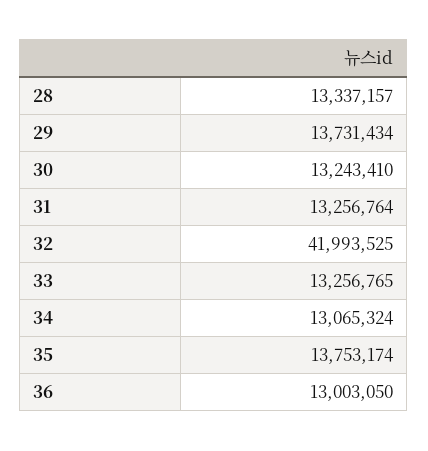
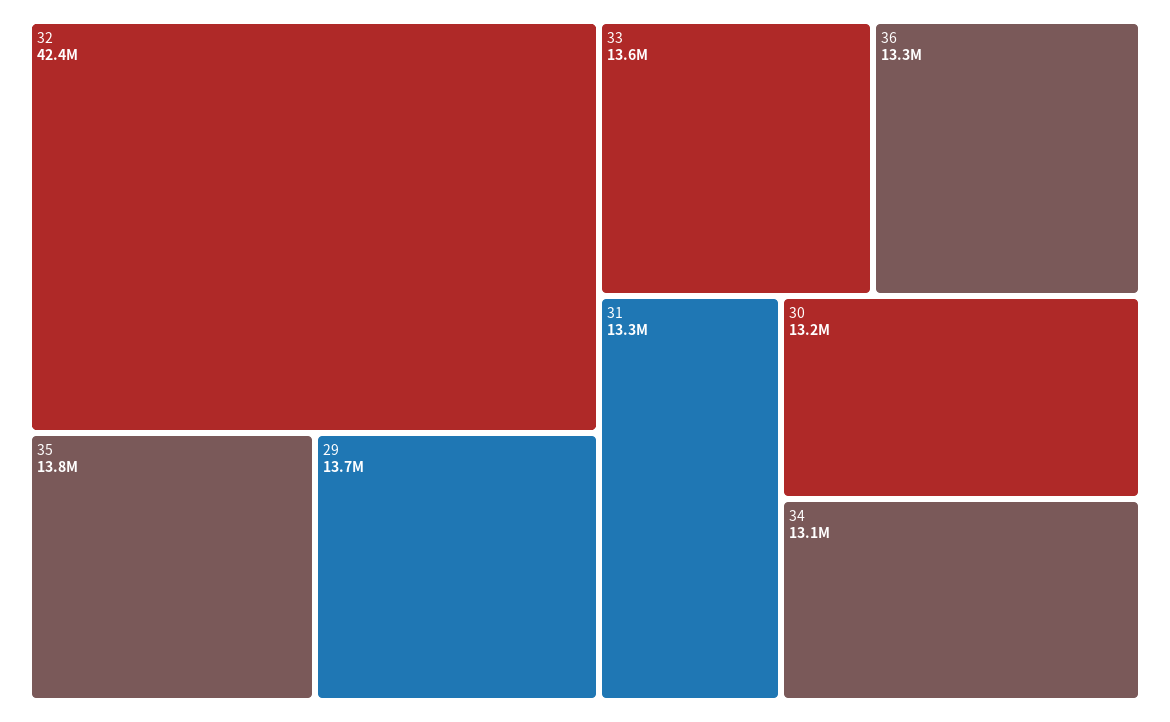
28: 13337157 -> none
32: 41993525 -> 42400000
33: 13256765 -> 13600000
36: 13003050 -> 13300000

